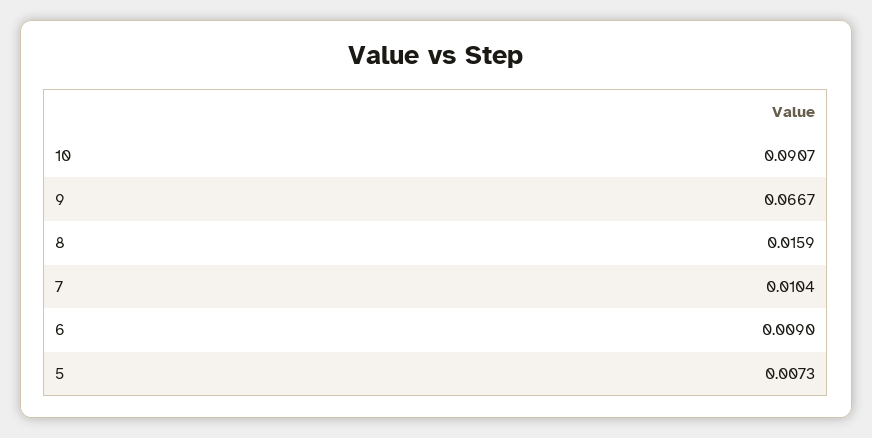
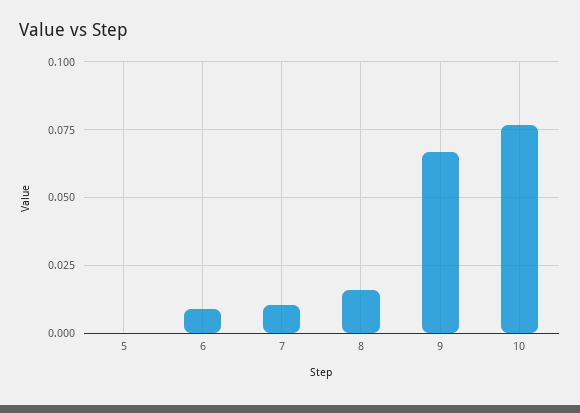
10: 0.0907 -> 0.0775
5: 0.0073 -> 0

